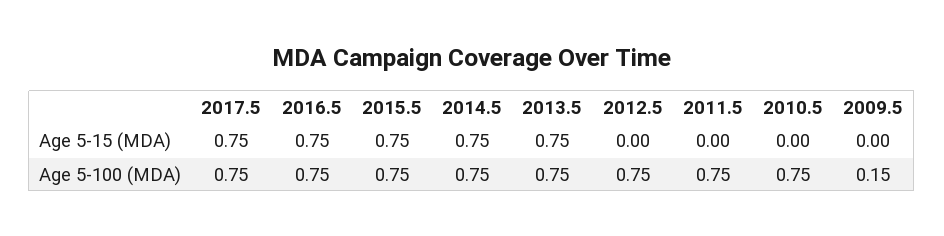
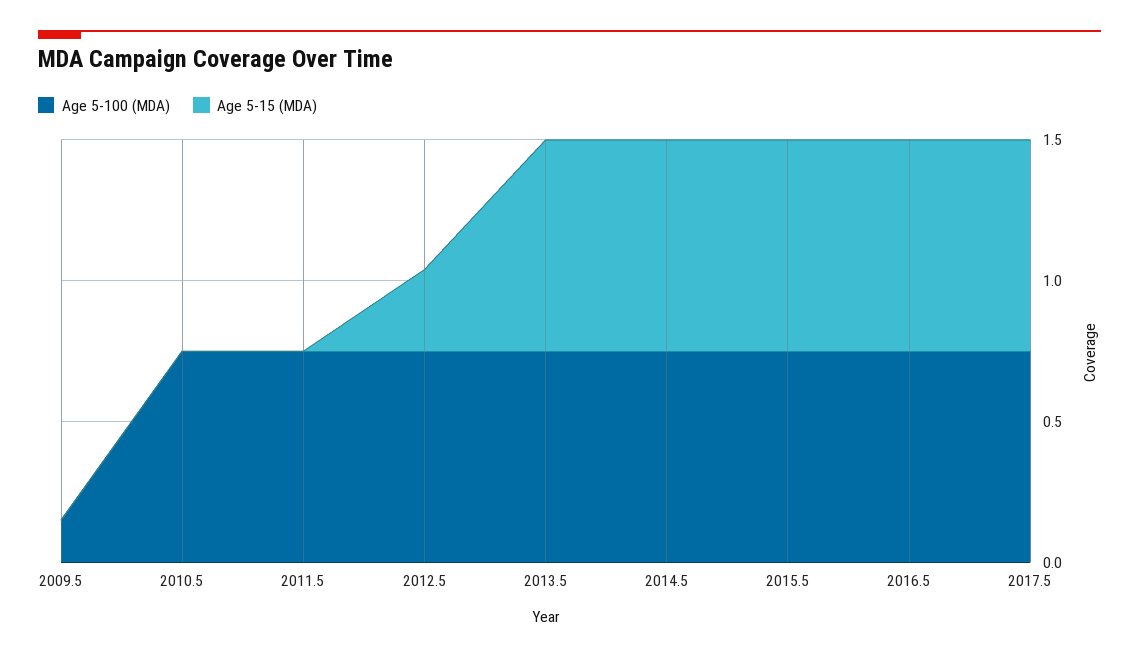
Age 5-15 (MDA), 2012.5: 0 -> 0.3

